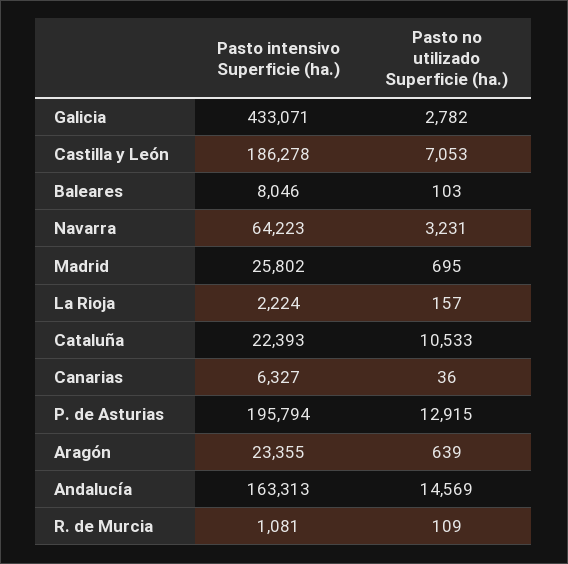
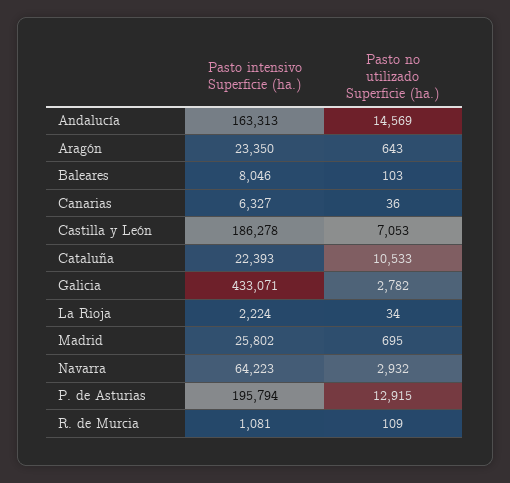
Pasto no utilizado Superficie (ha.), Navarra: 3231 -> 2932
Pasto no utilizado Superficie (ha.), La Rioja: 157 -> 34
Pasto intensivo Superficie (ha.), Aragón: 23355 -> 23350
Pasto no utilizado Superficie (ha.), Aragón: 639 -> 643

